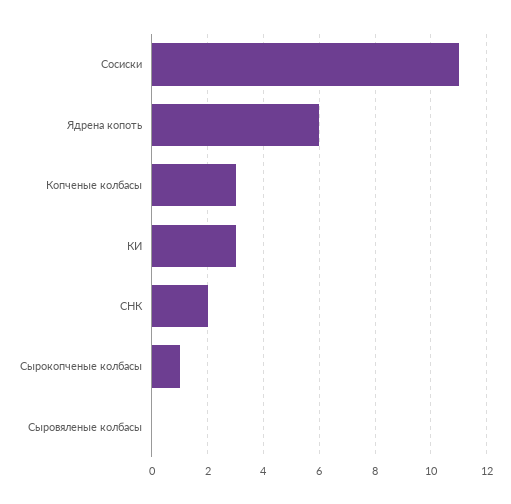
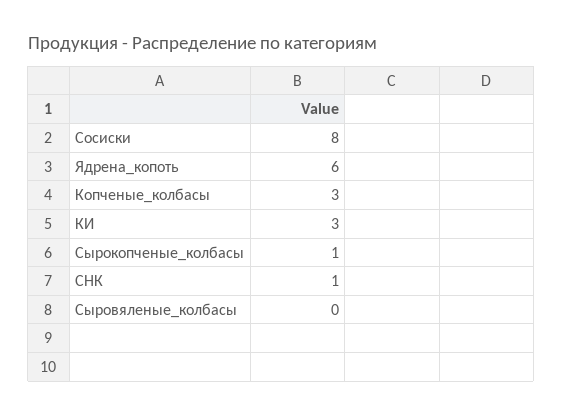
Сосиски: 11 -> 8
СНК: 2 -> 1

